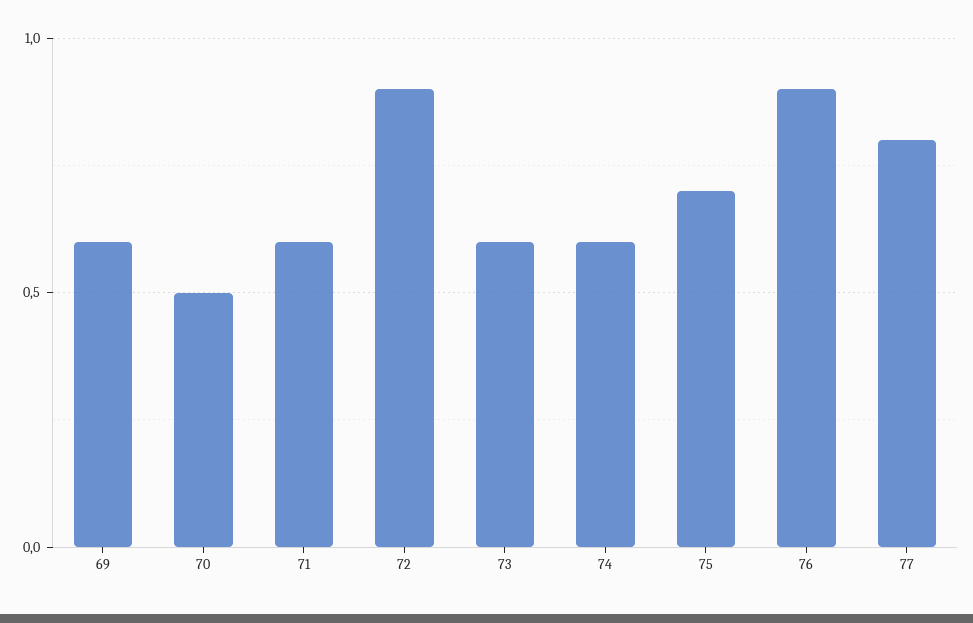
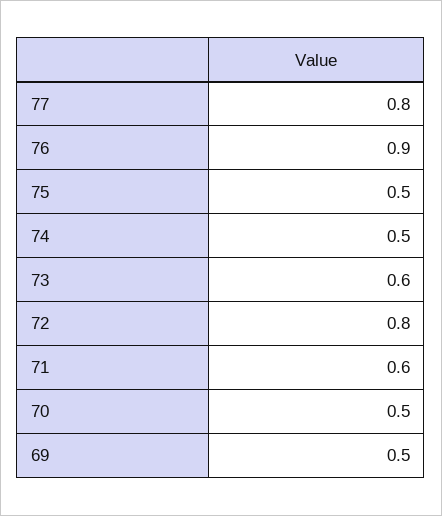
69: 0.6 -> 0.5
72: 0.9 -> 0.8
74: 0.6 -> 0.5
75: 0.7 -> 0.5

